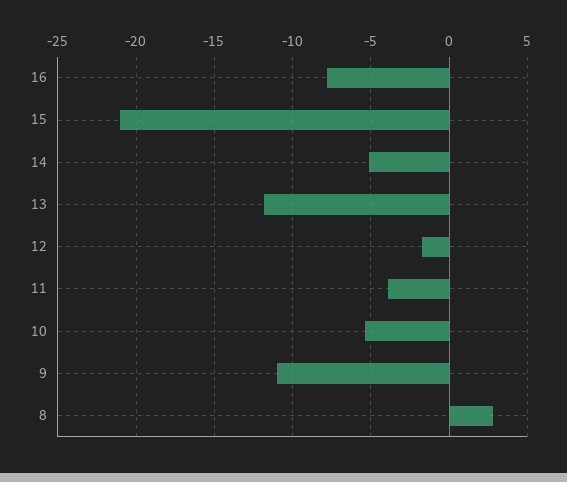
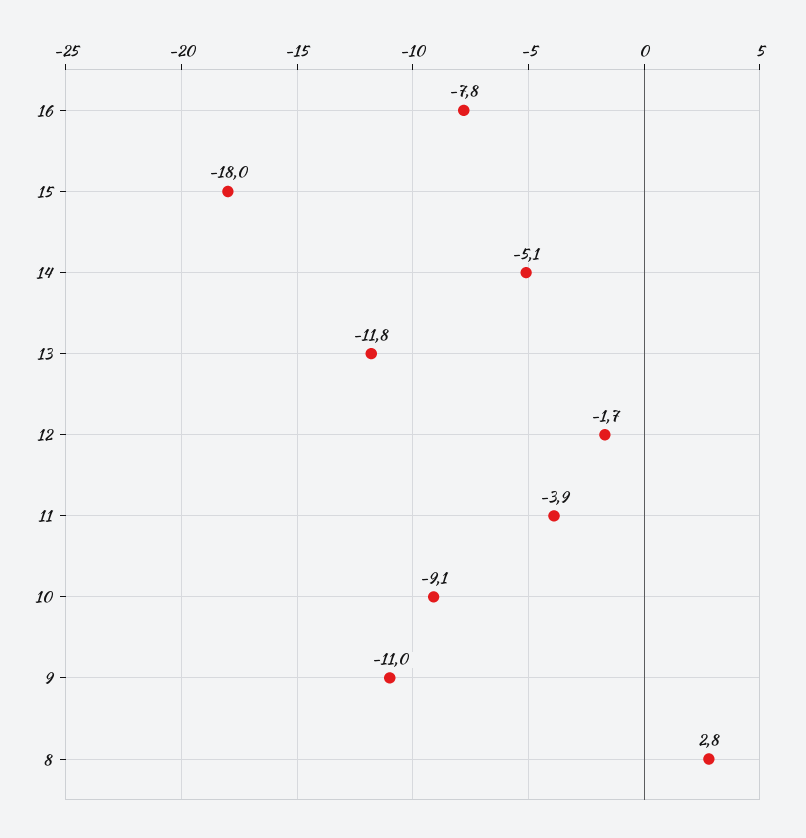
15: -21 -> -18
10: -5.5 -> -9.1

